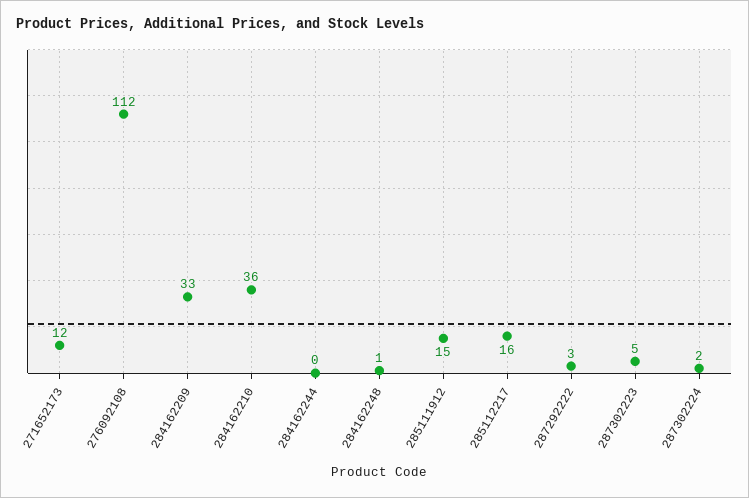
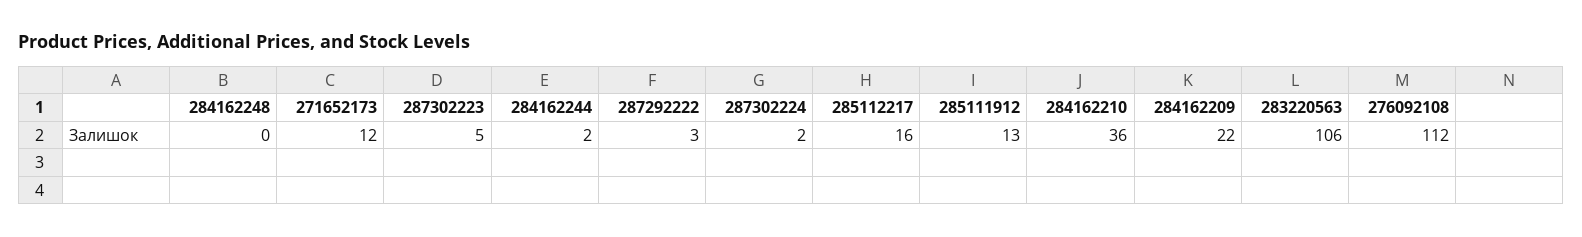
284162209: 33 -> 22
284162244: 0 -> 2
284162248: 1 -> 0
285111912: 15 -> 13
283220563: none -> 106

